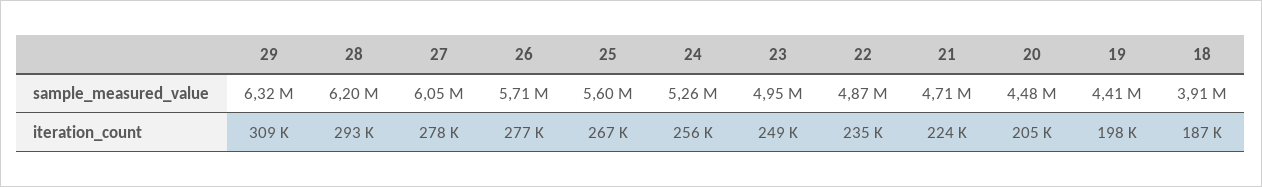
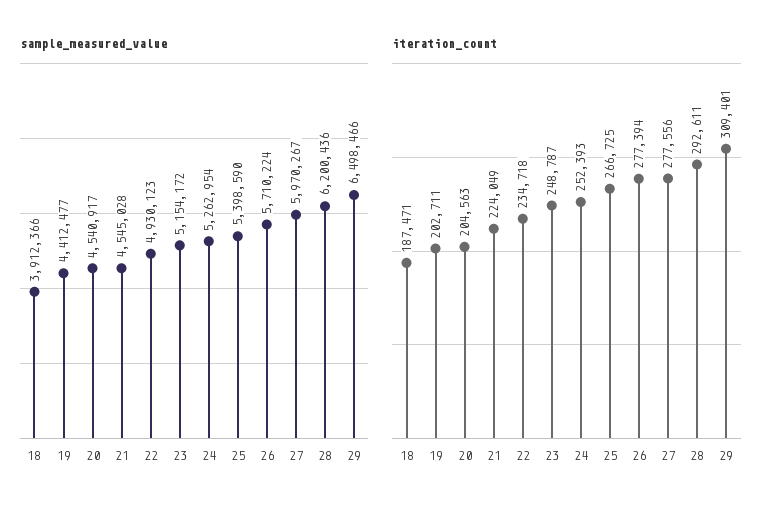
sample_measured_value, 29: 6320000 -> 6498466
sample_measured_value, 27: 6050000 -> 5970267
sample_measured_value, 25: 5600000 -> 5398590
sample_measured_value, 23: 4950000 -> 5154172
sample_measured_value, 22: 4870000 -> 4930123
sample_measured_value, 21: 4710000 -> 4545028
sample_measured_value, 20: 4480000 -> 4540917
iteration_count, 24: 256000 -> 252393
iteration_count, 19: 198000 -> 202711

